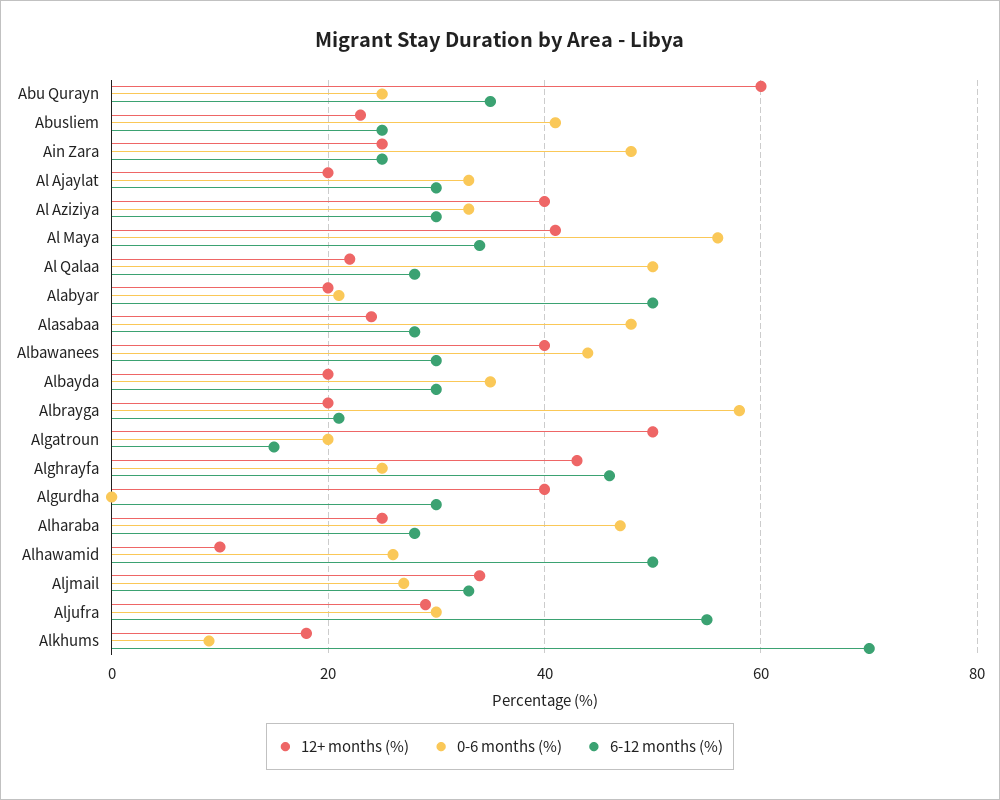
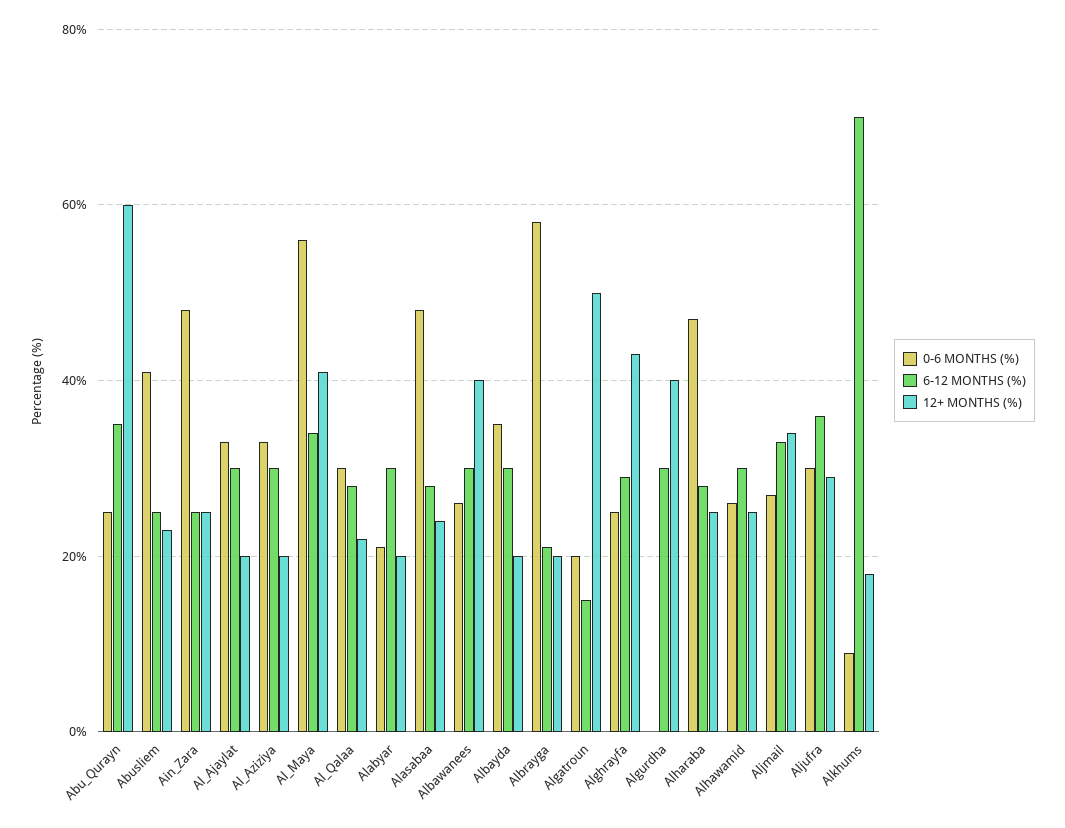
12+ months (%), Al Aziziya: 40 -> 20
0-6 months (%), Al Qalaa: 50 -> 30
6-12 months (%), Alabyar: 50 -> 30
0-6 months (%), Albawanees: 45 -> 25
6-12 months (%), Alghrayfa: 45 -> 30
12+ months (%), Alhawamid: 10 -> 25
6-12 months (%), Alhawamid: 50 -> 30
6-12 months (%), Aljufra: 55 -> 35

